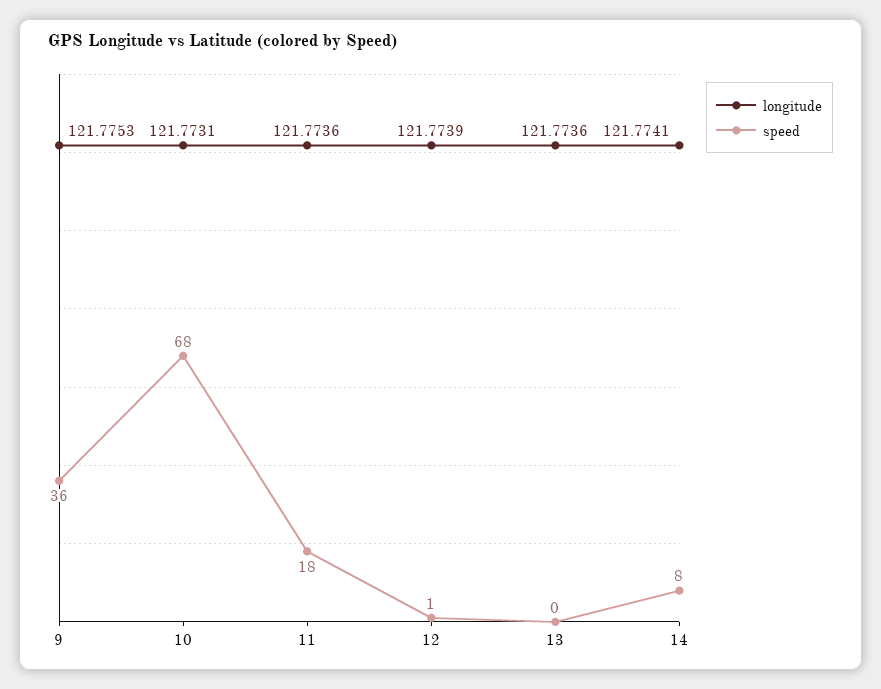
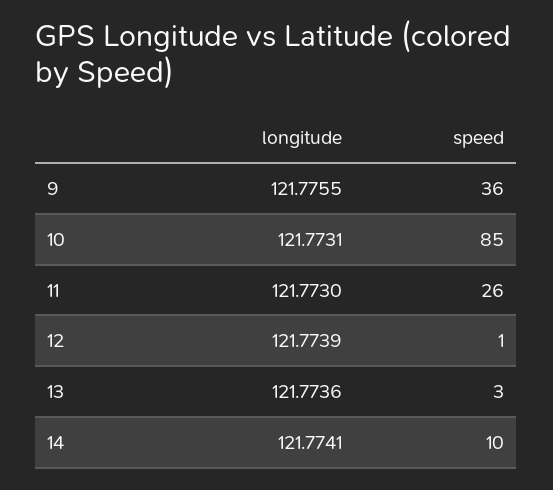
longitude, 9: 121.7753 -> 121.7755
speed, 10: 68 -> 85
longitude, 11: 121.7736 -> 121.773
speed, 11: 18 -> 26
speed, 13: 0 -> 3
speed, 14: 8 -> 10

